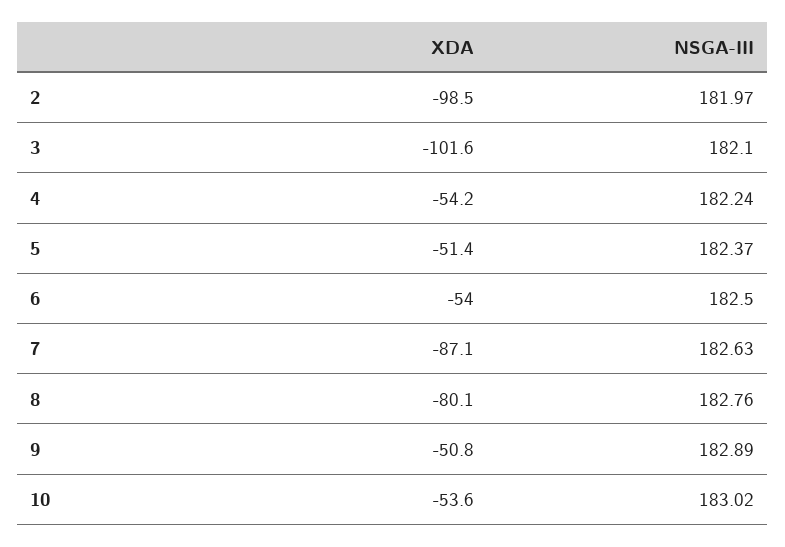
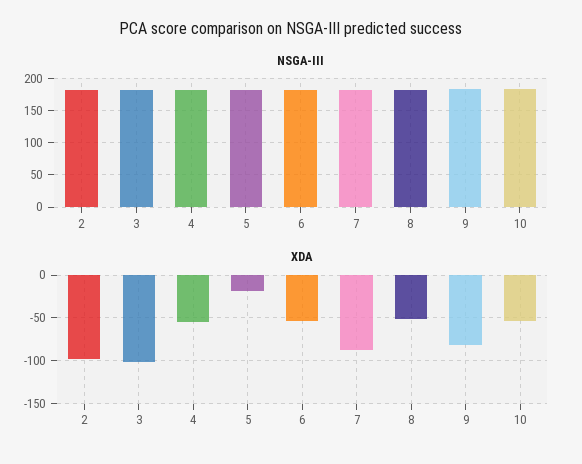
XDA, 5: -51.4 -> -20
XDA, 8: -80.1 -> -50
XDA, 9: -50.8 -> -80

